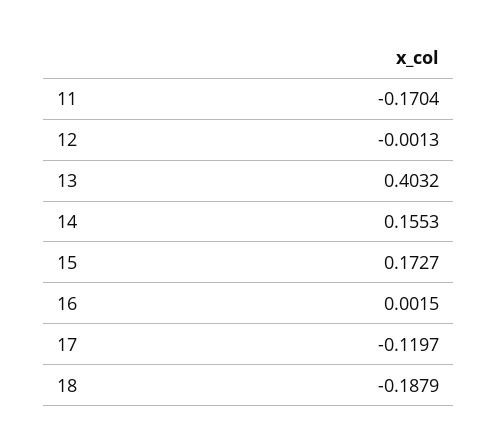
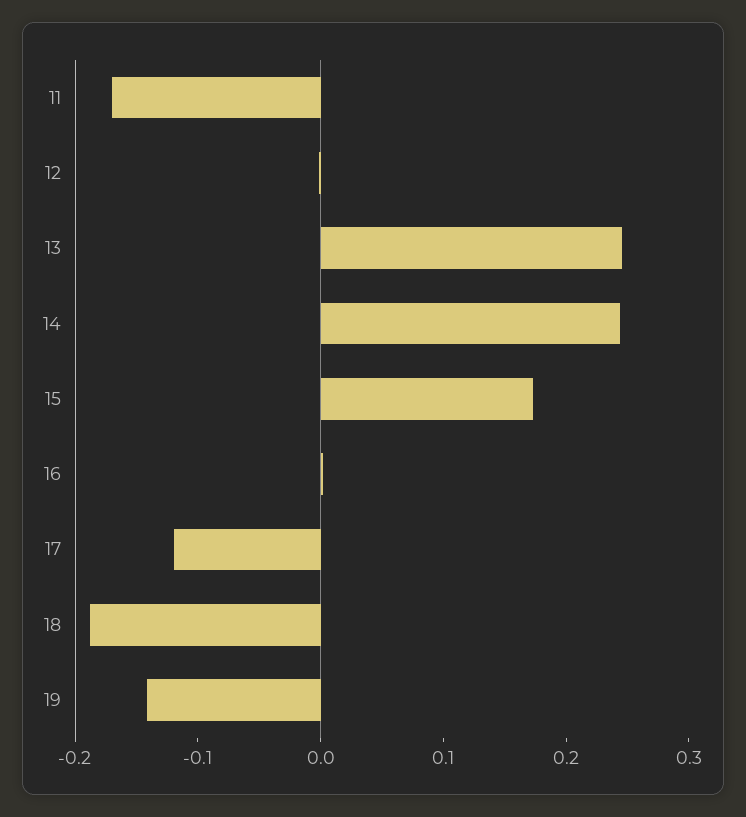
13: 0.4032 -> 0.24
14: 0.1553 -> 0.24
19: none -> -0.14

